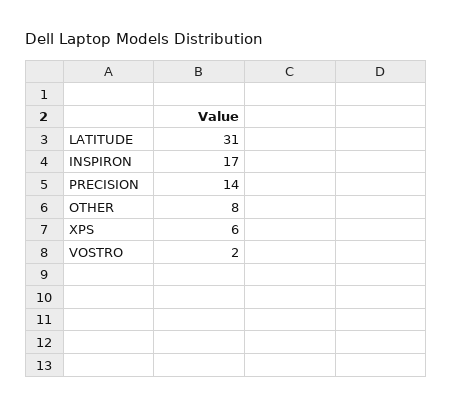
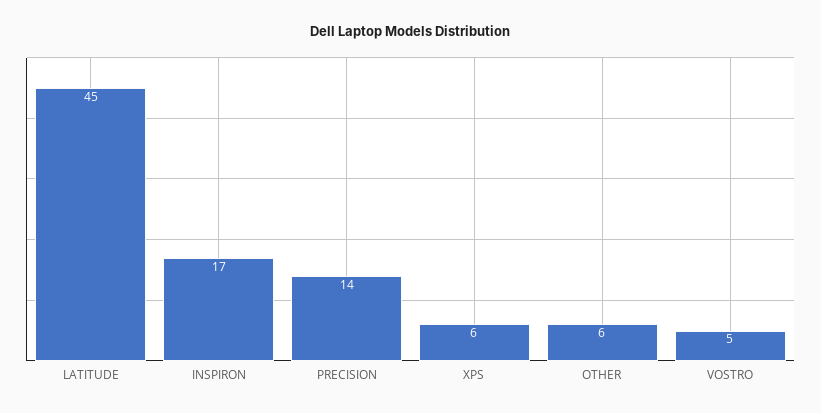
LATITUDE: 31 -> 45
OTHER: 8 -> 6
VOSTRO: 2 -> 5

